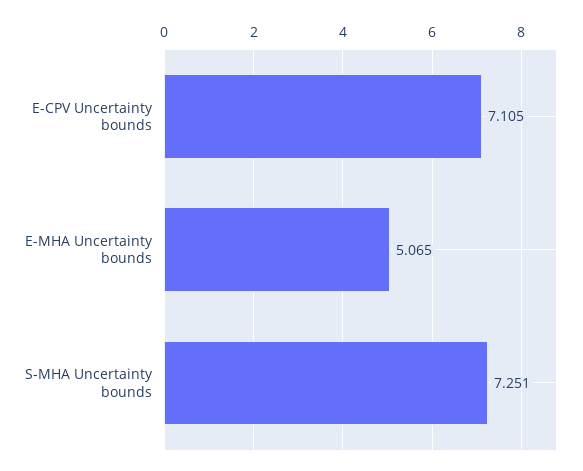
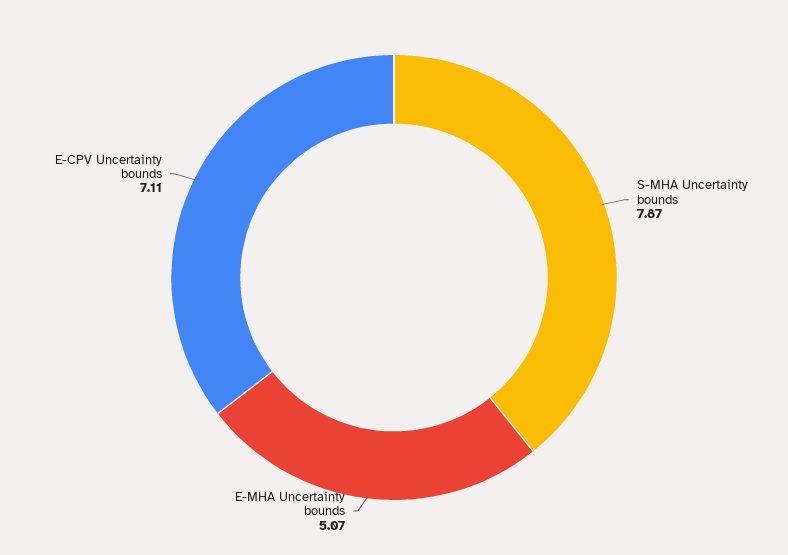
S-MHA Uncertainty bounds: 7.251 -> 7.87

